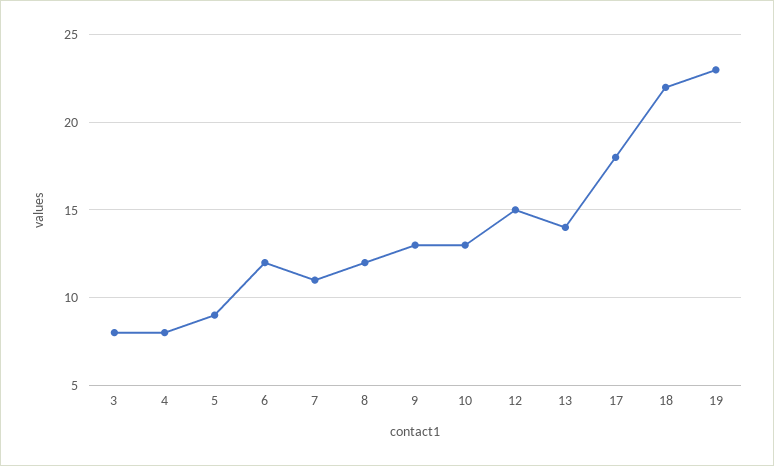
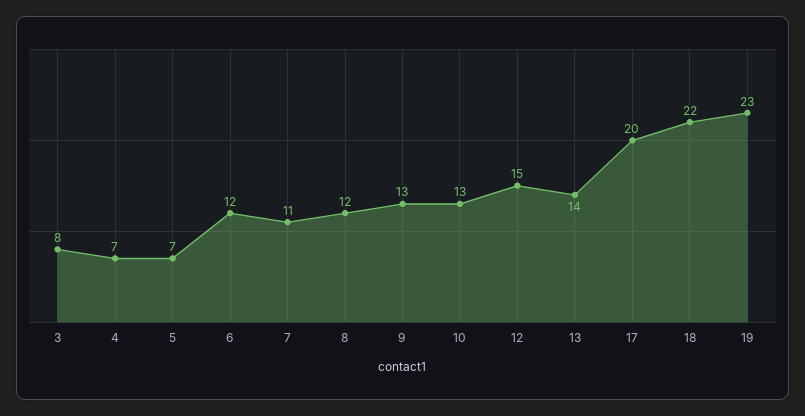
4: 8 -> 7
5: 9 -> 7
17: 18 -> 20

